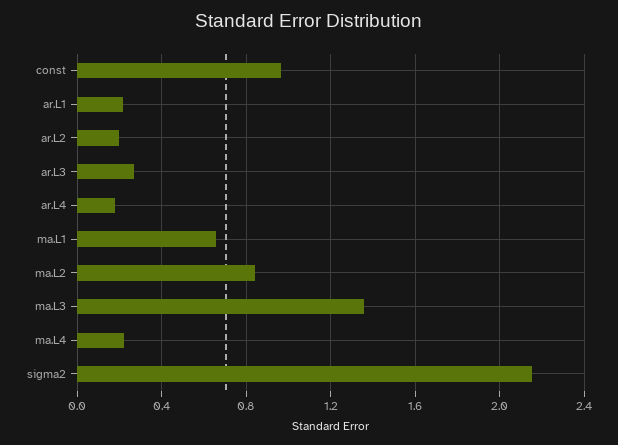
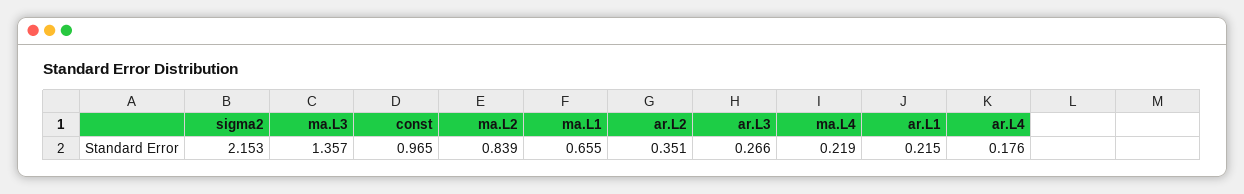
ar.L2: 0.2 -> 0.351

